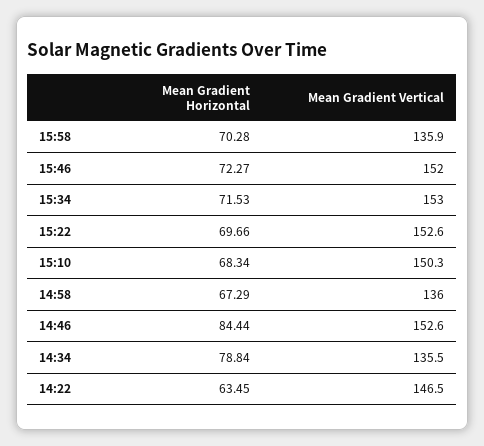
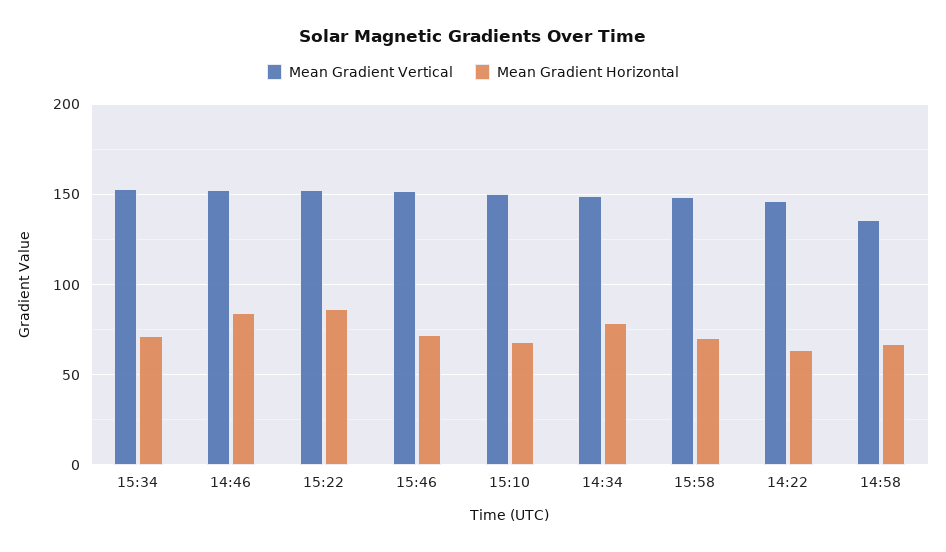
Mean Gradient Vertical, 15:58: 135.9 -> 150
Mean Gradient Horizontal, 15:22: 69.66 -> 85
Mean Gradient Vertical, 14:34: 135.5 -> 150

